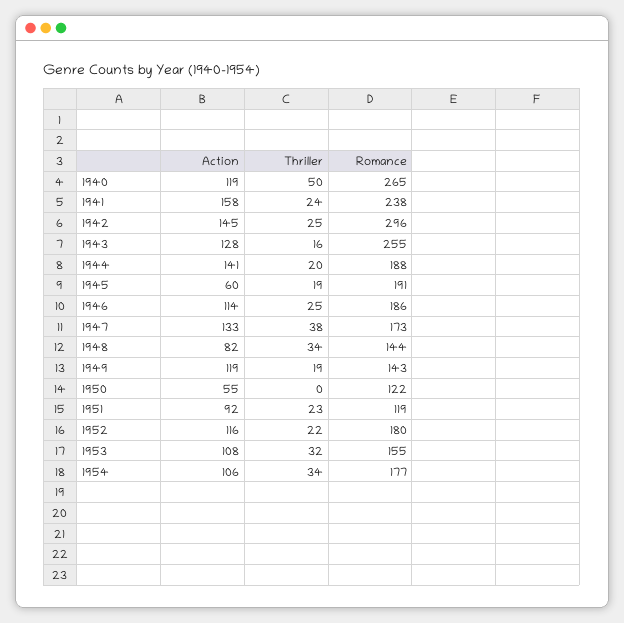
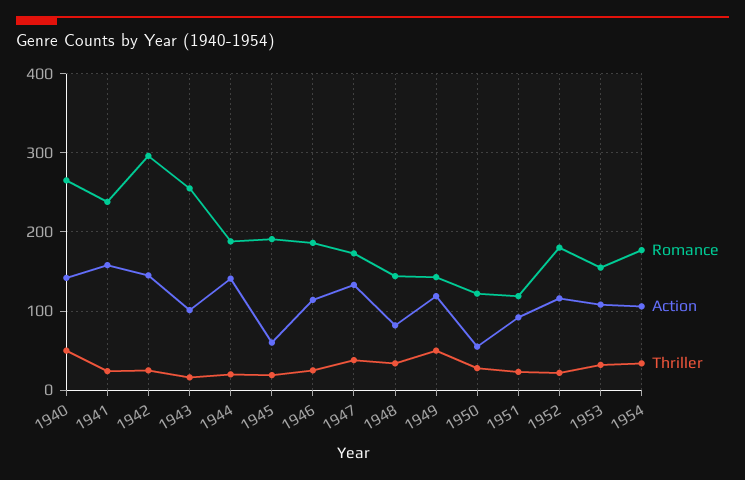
Action, 1940: 119 -> 140
Action, 1943: 128 -> 100
Thriller, 1949: 19 -> 50
Thriller, 1950: 0 -> 30

